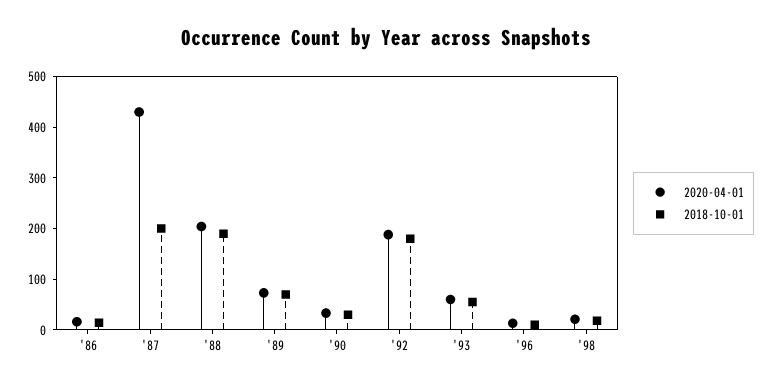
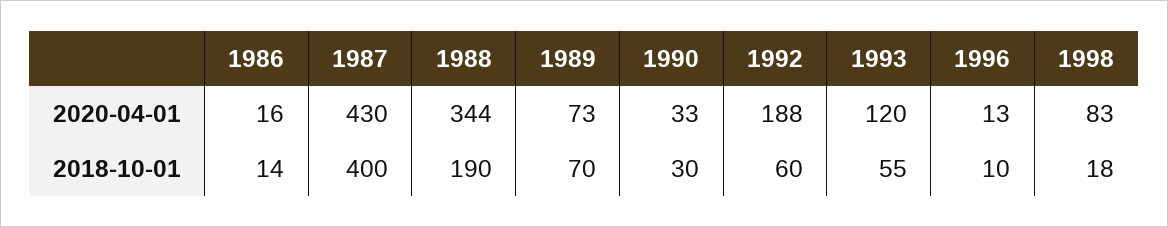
2018-10-01, '87: 200 -> 400
2020-04-01, '88: 200 -> 344
2018-10-01, '92: 180 -> 60
2020-04-01, '93: 60 -> 120
2020-04-01, '98: 20 -> 83

